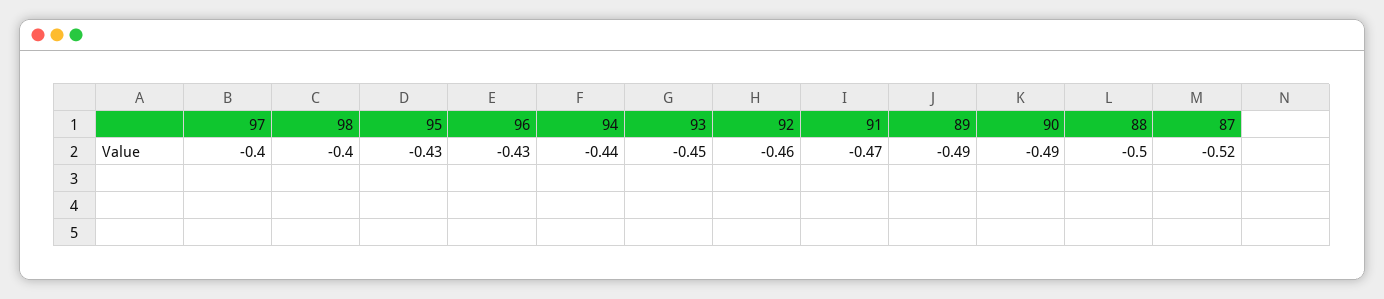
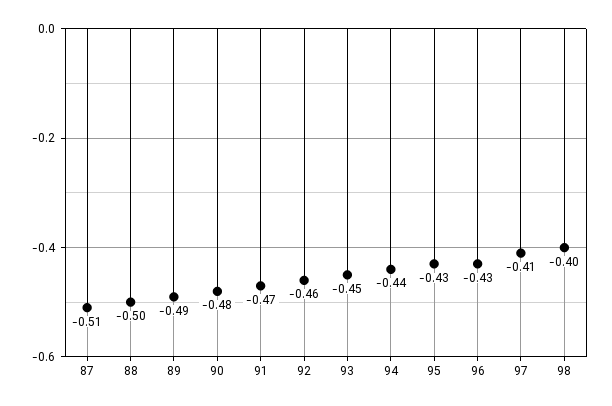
97: -0.4 -> -0.41
90: -0.49 -> -0.48
87: -0.52 -> -0.51

